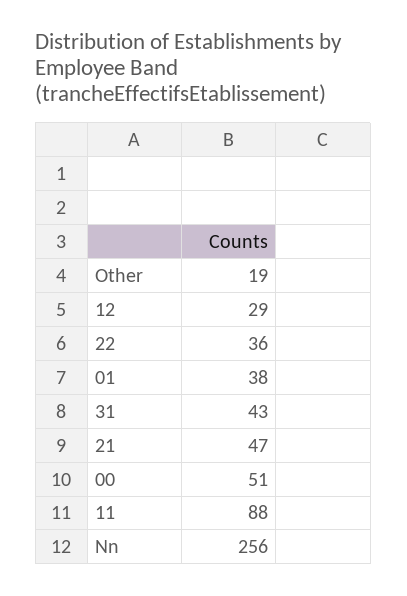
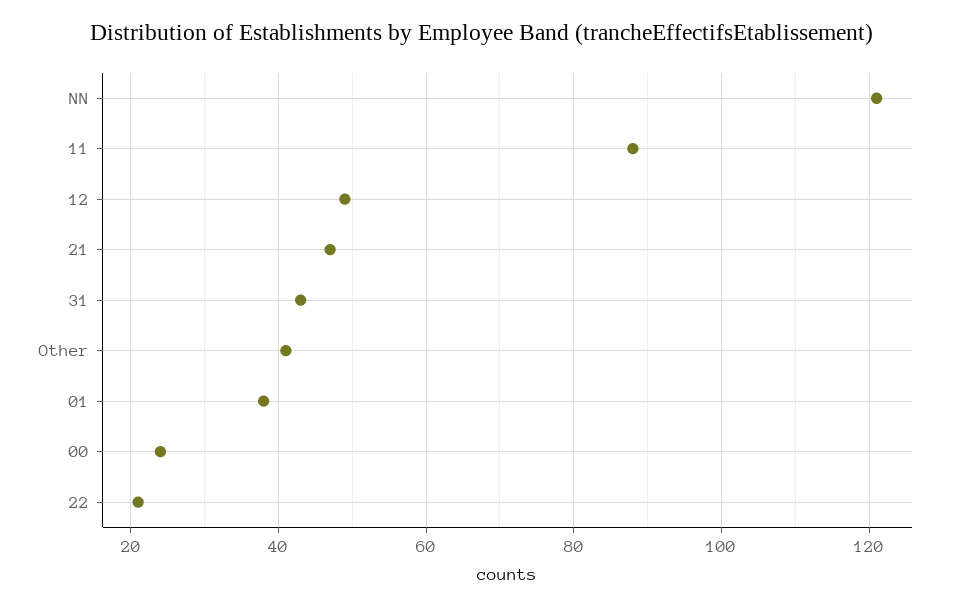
Other: 19 -> 40
12: 29 -> 50
22: 36 -> 20
00: 51 -> 25
Nn: 256 -> 120

